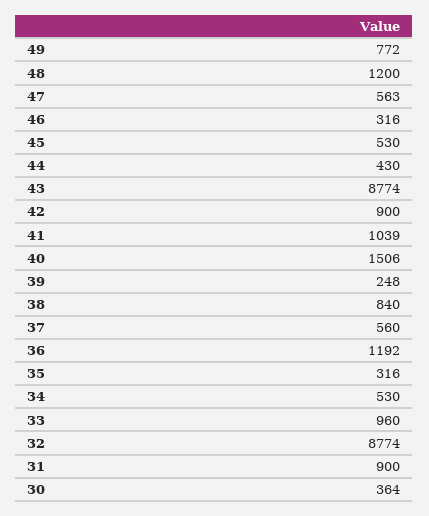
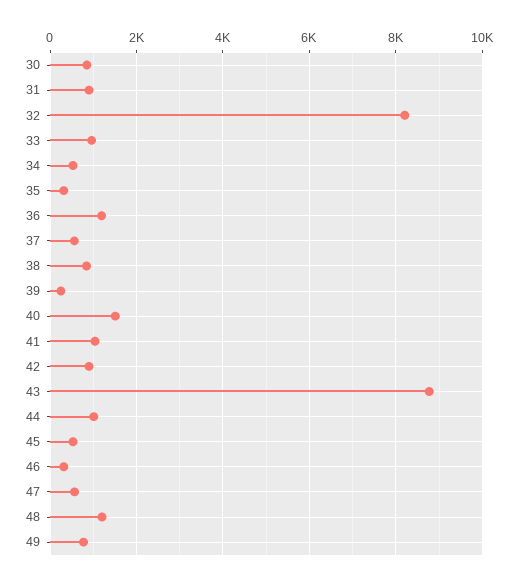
44: 430 -> 1000
32: 8774 -> 8200
30: 364 -> 800

